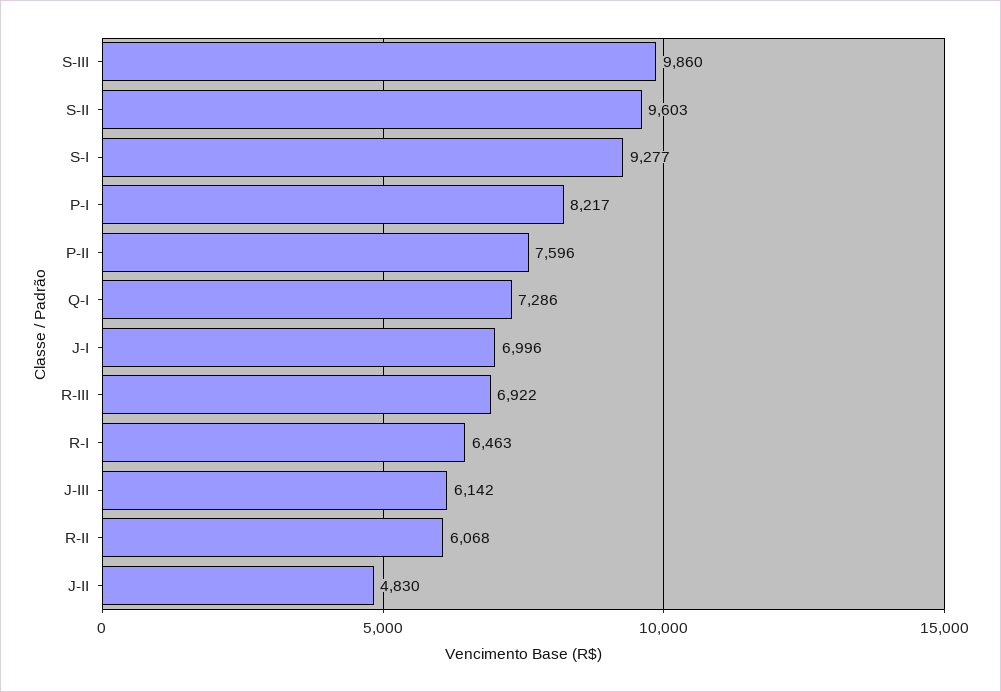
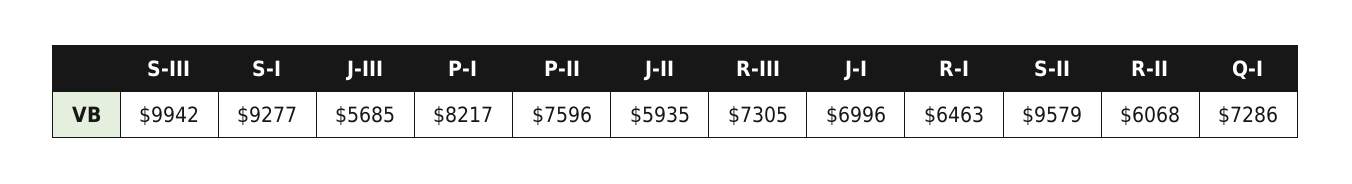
S-III: 9860 -> 9942
S-II: 9603 -> 9579
R-III: 6922 -> 7305
J-III: 6142 -> 5685
J-II: 4830 -> 5935

